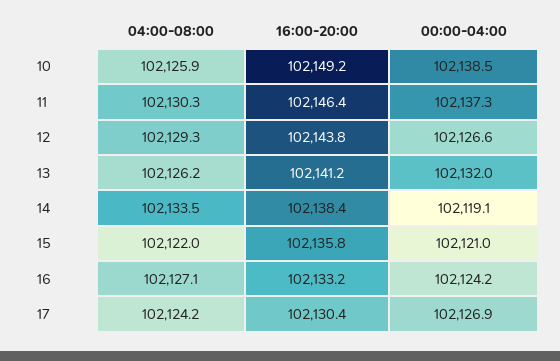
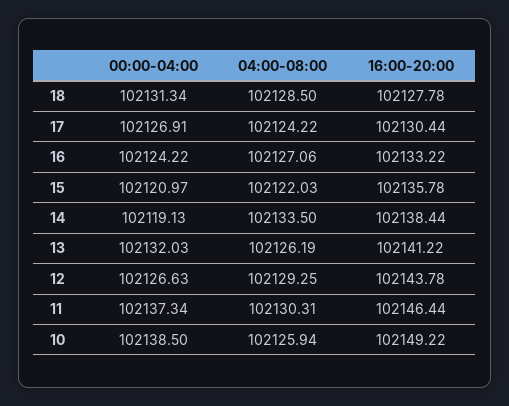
00:00-04:00, 18: none -> 102131.34
04:00-08:00, 18: none -> 102128.5
16:00-20:00, 18: none -> 102127.78

